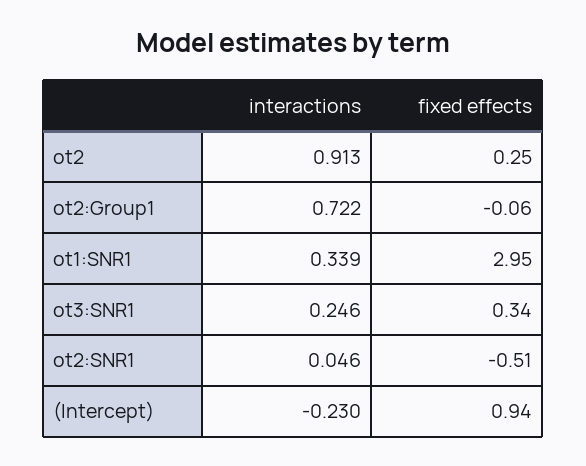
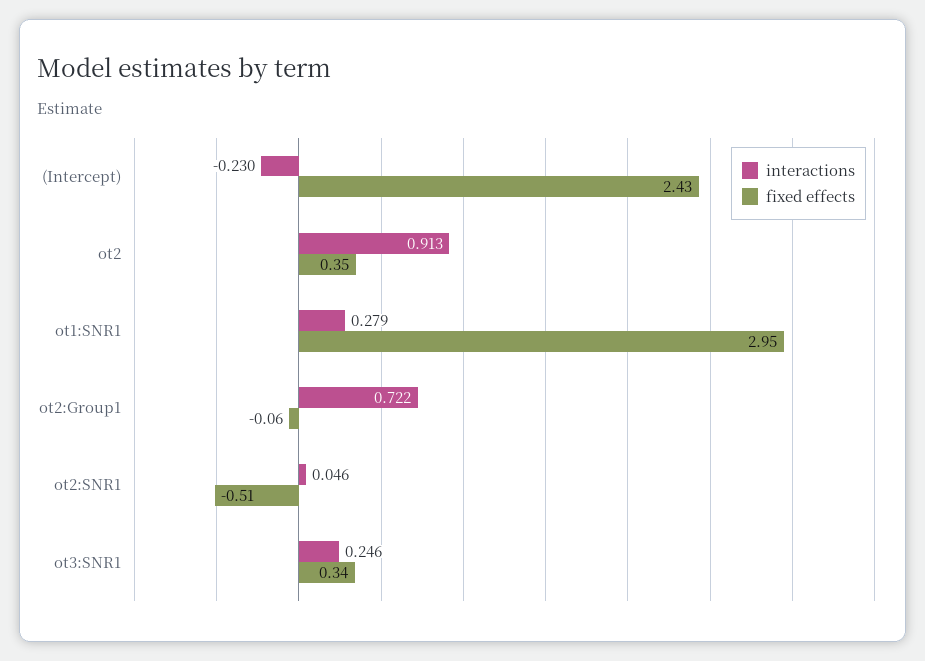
fixed effects, ot2: 0.25 -> 0.35
interactions, ot1:SNR1: 0.339 -> 0.279
fixed effects, (Intercept): 0.94 -> 2.43

